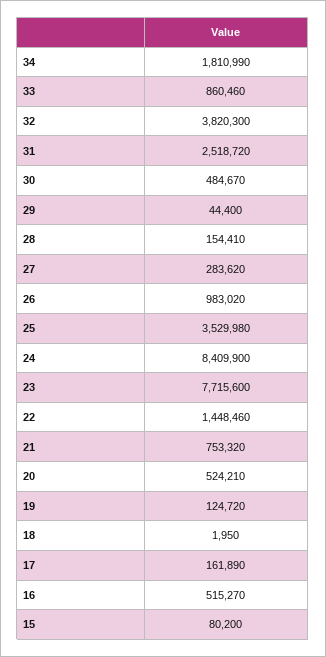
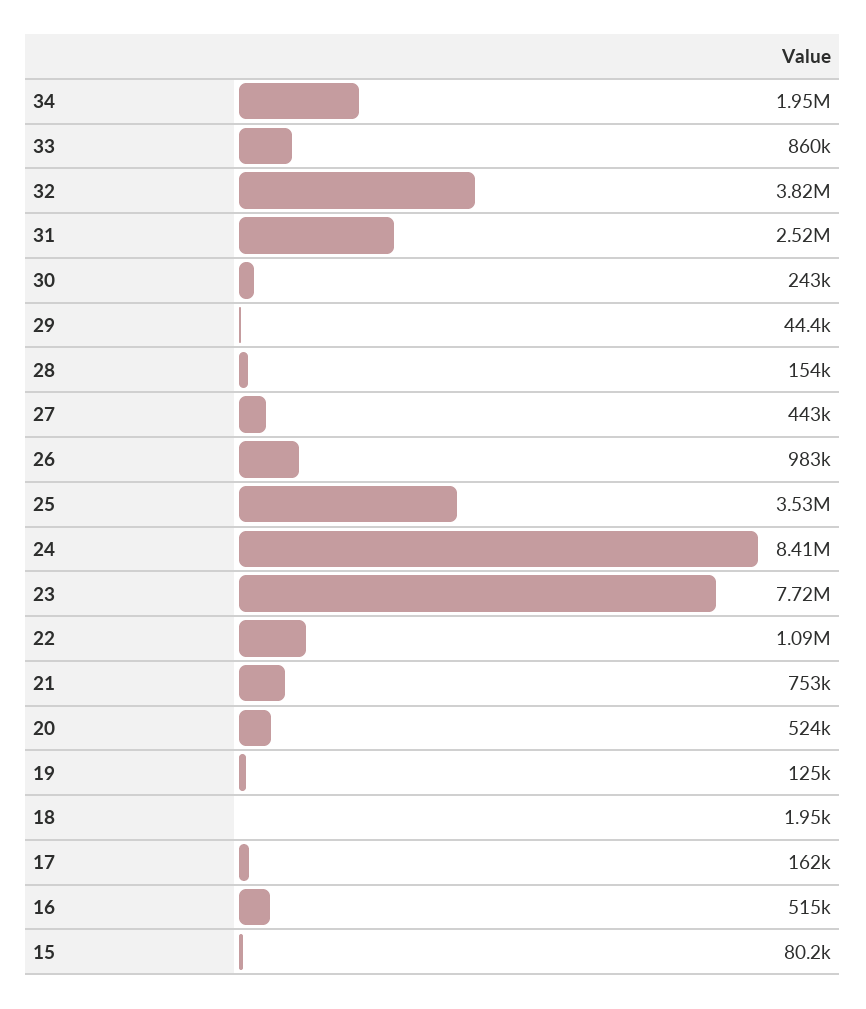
34: 1810990 -> 1950000
30: 484670 -> 243000
27: 283620 -> 443000
22: 1448460 -> 1090000

